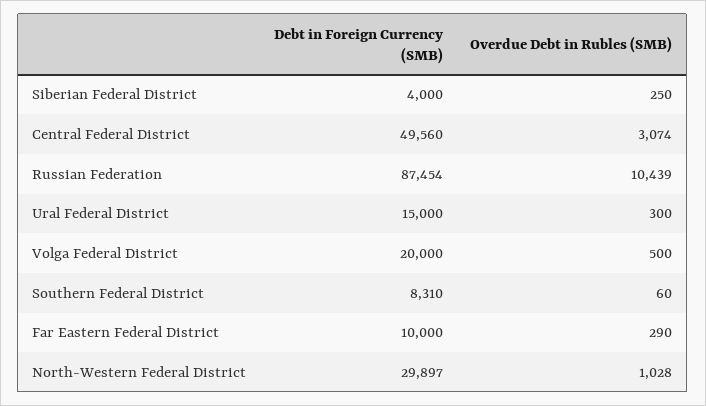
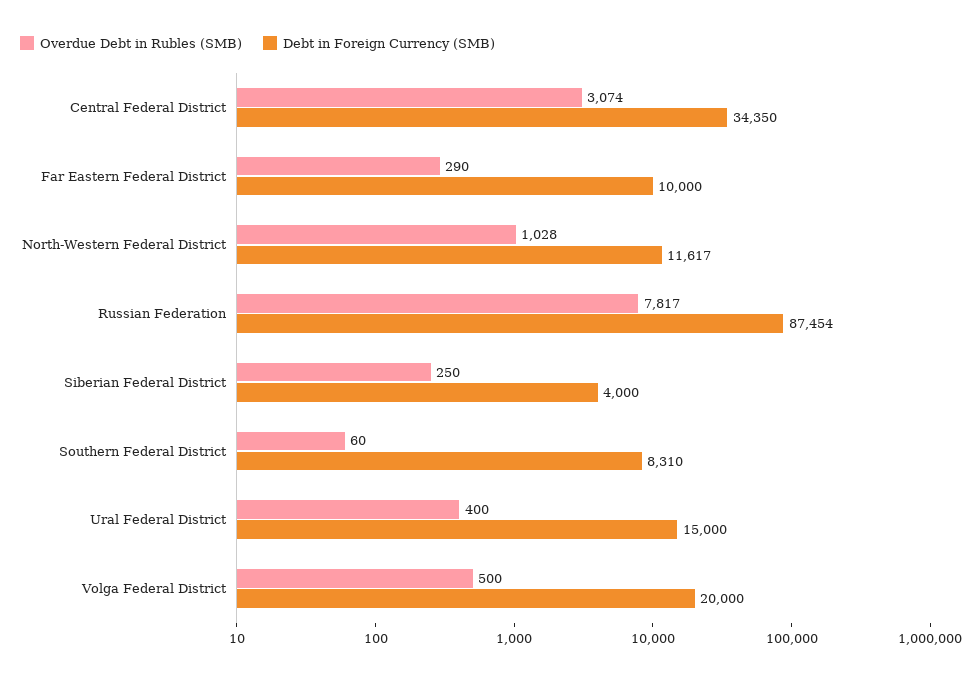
Debt in Foreign Currency (SMB), Central Federal District: 49560 -> 34350
Overdue Debt in Rubles (SMB), Russian Federation: 10439 -> 7817
Overdue Debt in Rubles (SMB), Ural Federal District: 300 -> 400
Debt in Foreign Currency (SMB), North-Western Federal District: 29897 -> 11617

